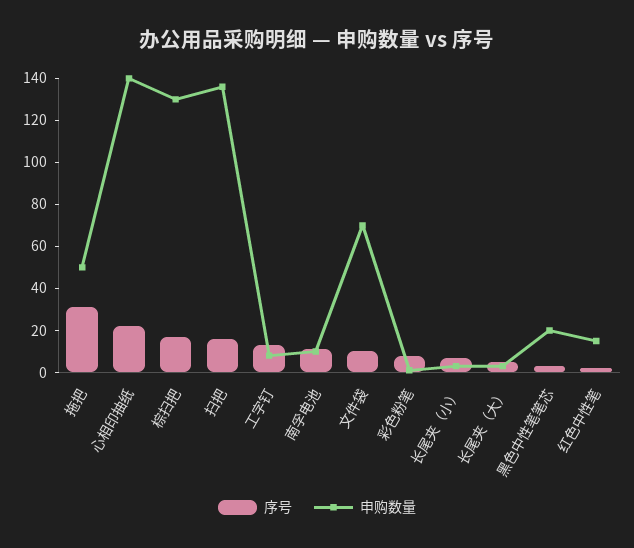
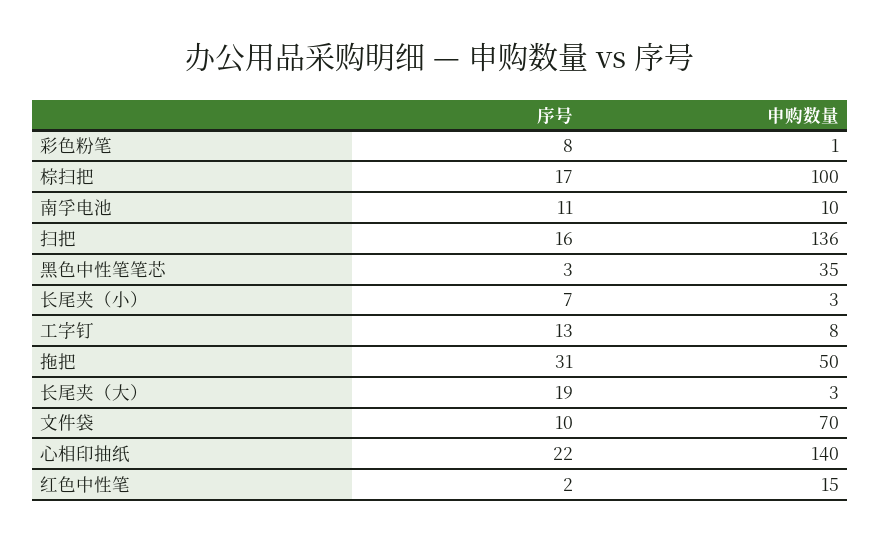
申购数量, 棕扫把: 130 -> 100
序号, 长尾夹（大）: 5 -> 19
申购数量, 黑色中性笔笔芯: 20 -> 35

